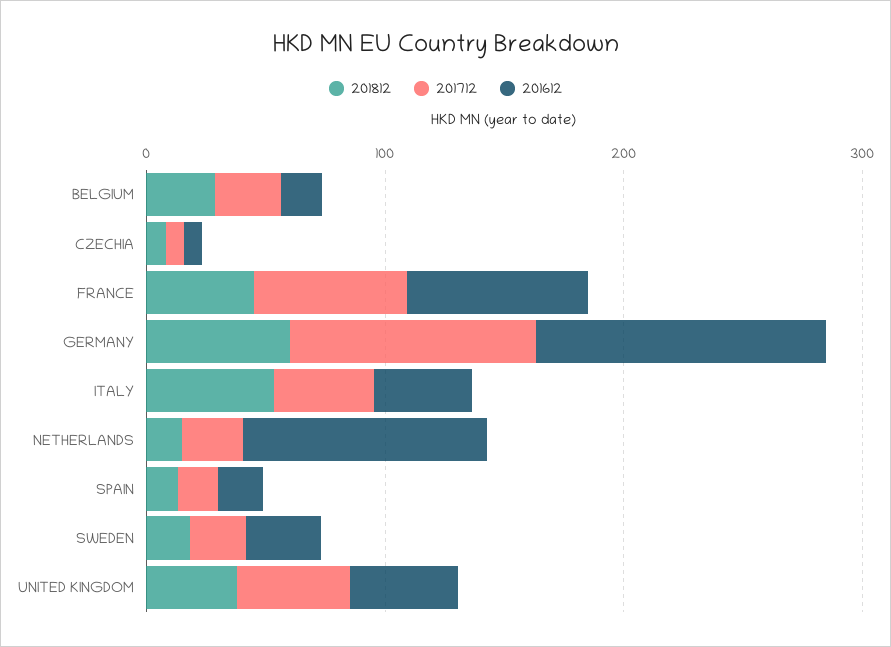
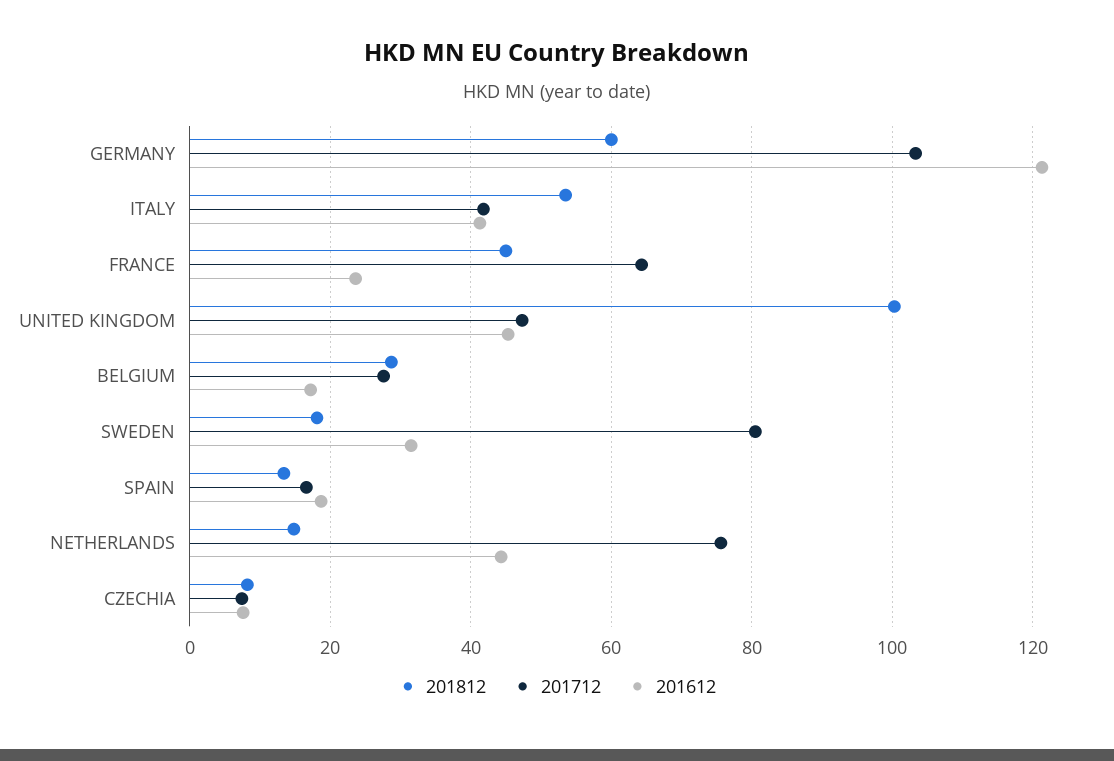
201612, FRANCE: 80 -> 24
201712, NETHERLANDS: 20 -> 76
201612, NETHERLANDS: 100 -> 44
201712, SWEDEN: 20 -> 80
201812, UNITED KINGDOM: 40 -> 100

